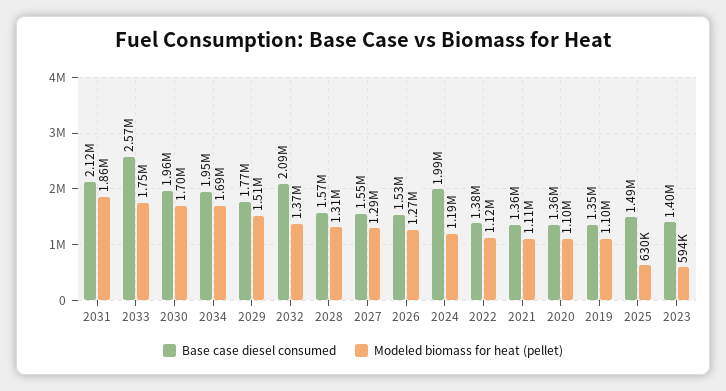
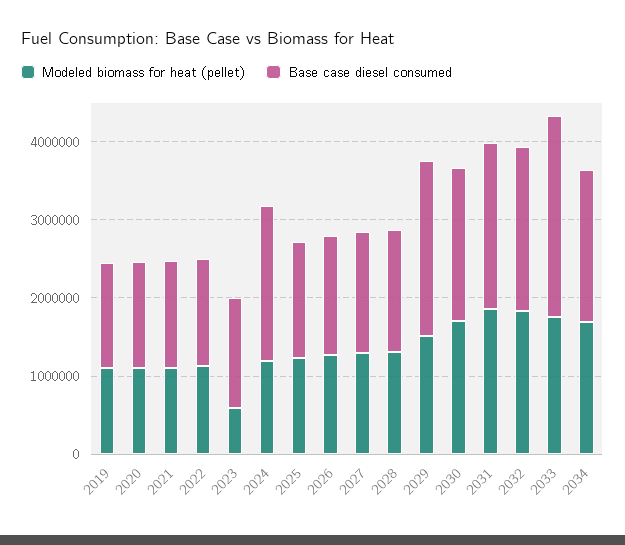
Base case diesel consumed, 2029: 1770000 -> 2200000
Modeled biomass for heat (pellet), 2032: 1370000 -> 1800000
Modeled biomass for heat (pellet), 2025: 630000 -> 1200000

